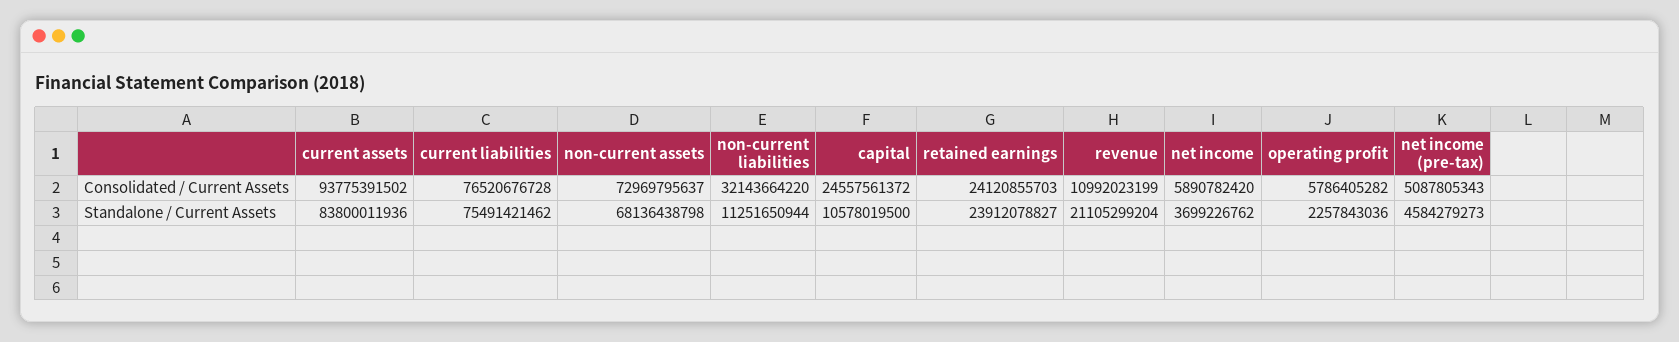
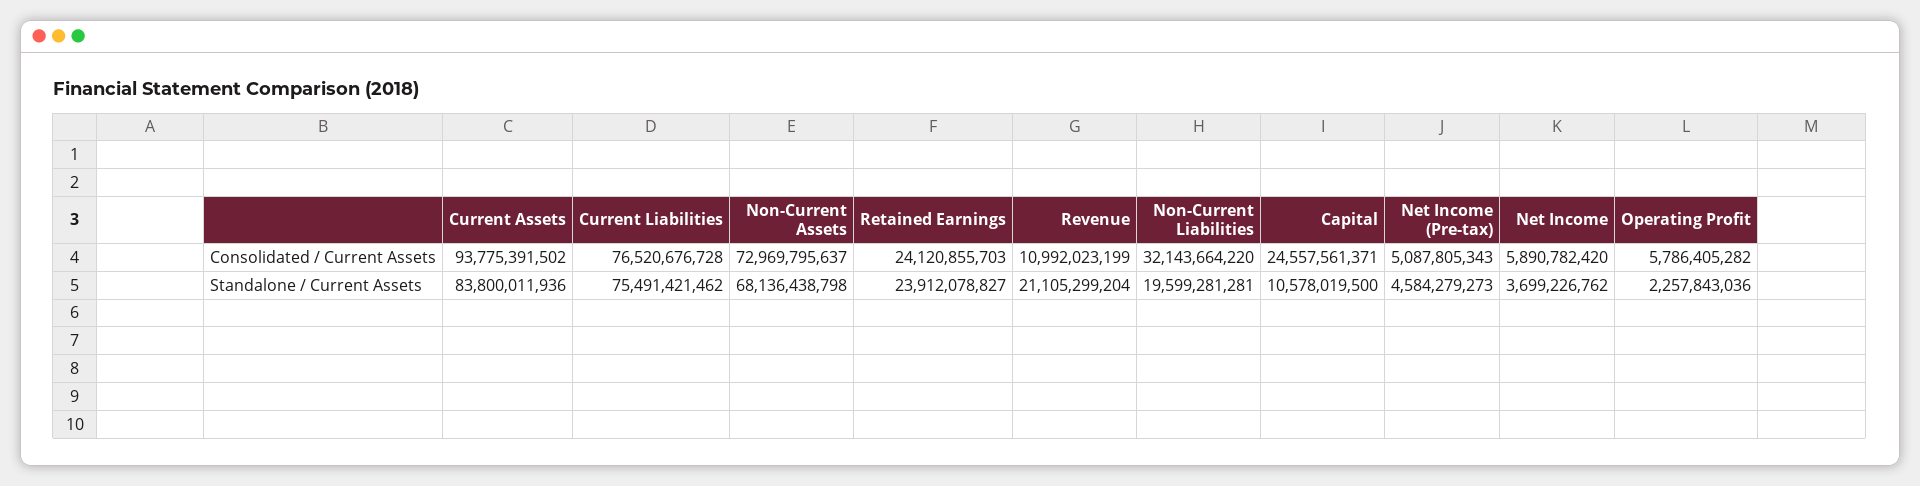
capital, Consolidated / Current Assets: 24557561372 -> 24557561371
non-current liabilities, Standalone / Current Assets: 11251650944 -> 19599281281

